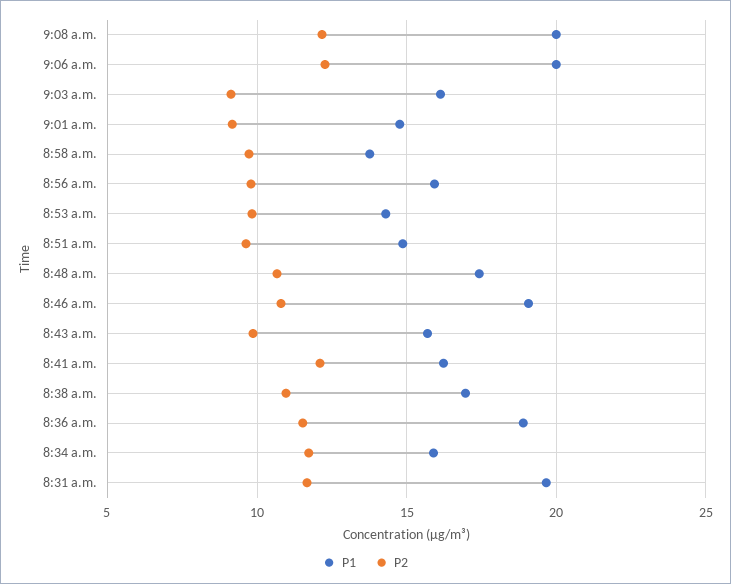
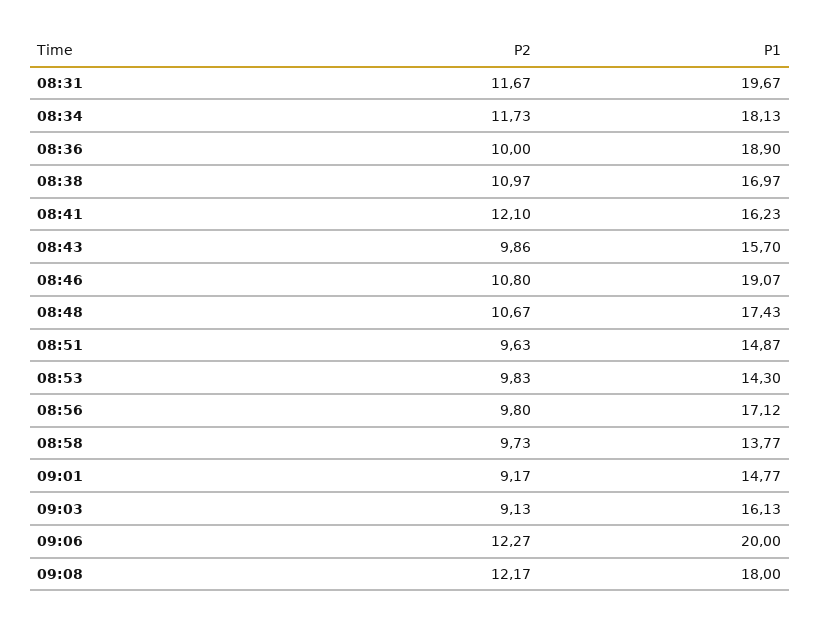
P1, 9:08 a.m.: 20 -> 18
P1, 8:56 a.m.: 16 -> 17.12
P2, 8:36 a.m.: 11.5 -> 10
P1, 8:34 a.m.: 16 -> 18.13

